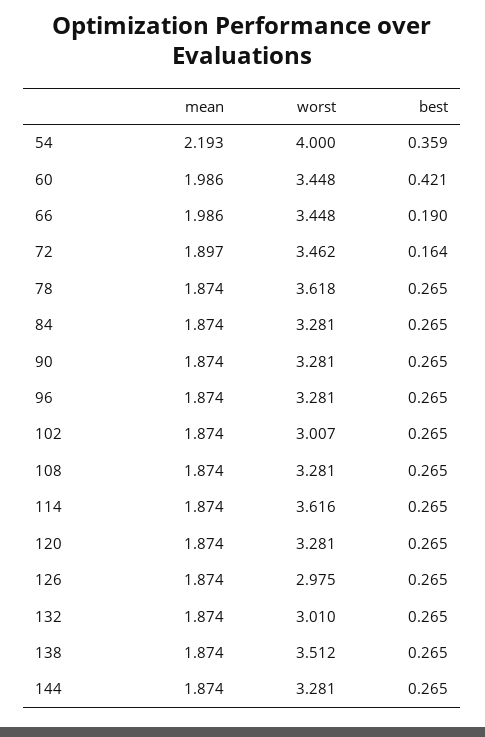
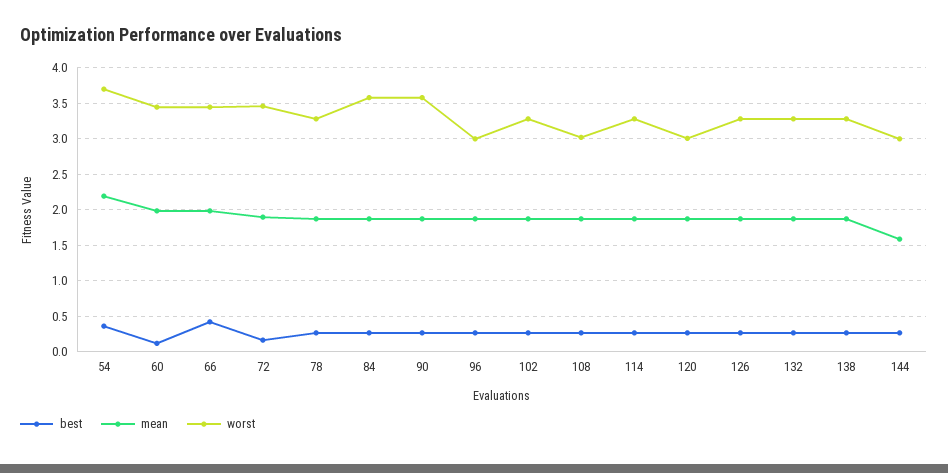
worst, 54: 4 -> 3.7
best, 60: 0.421 -> 0.1
best, 66: 0.19 -> 0.4
worst, 78: 3.618 -> 3.3
worst, 84: 3.281 -> 3.6
worst, 90: 3.281 -> 3.6
worst, 96: 3.281 -> 3
worst, 102: 3.007 -> 3.3
worst, 108: 3.281 -> 3
worst, 114: 3.616 -> 3.3
worst, 120: 3.281 -> 3
worst, 126: 2.975 -> 3.3
worst, 132: 3.01 -> 3.3
worst, 138: 3.512 -> 3.3
mean, 144: 1.874 -> 1.6
worst, 144: 3.281 -> 3

